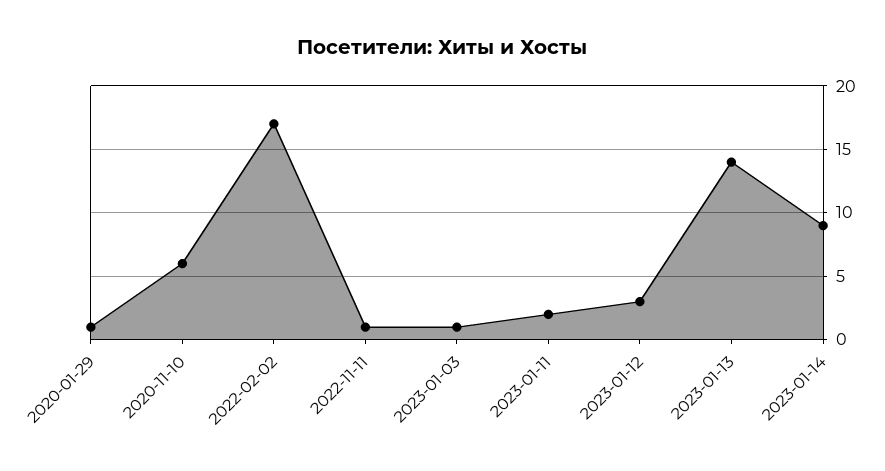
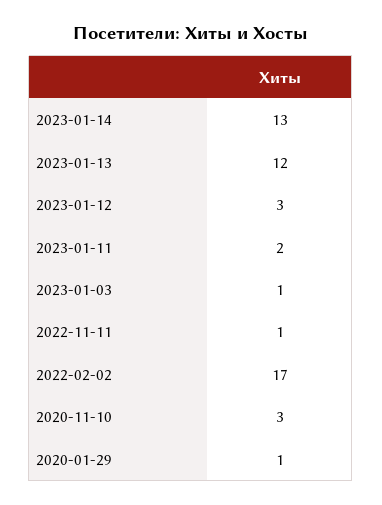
2020-11-10: 6 -> 3
2023-01-13: 14 -> 12
2023-01-14: 9 -> 13

